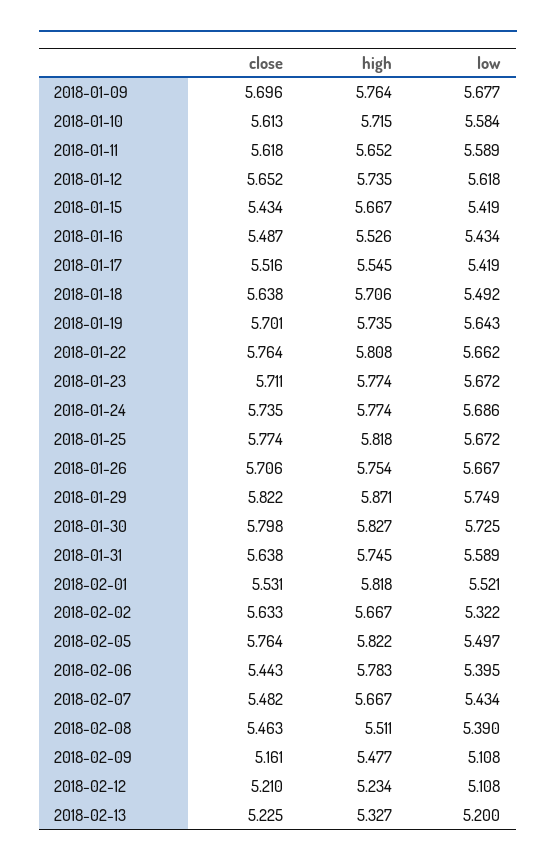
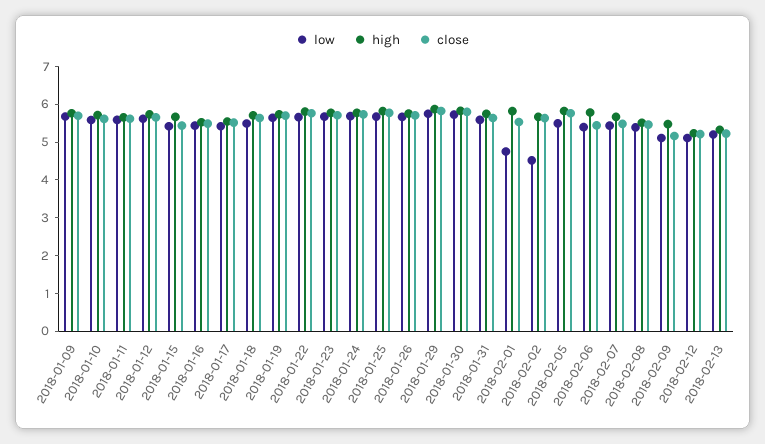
low, 2018-02-01: 5.521 -> 4.75
low, 2018-02-02: 5.322 -> 4.5

